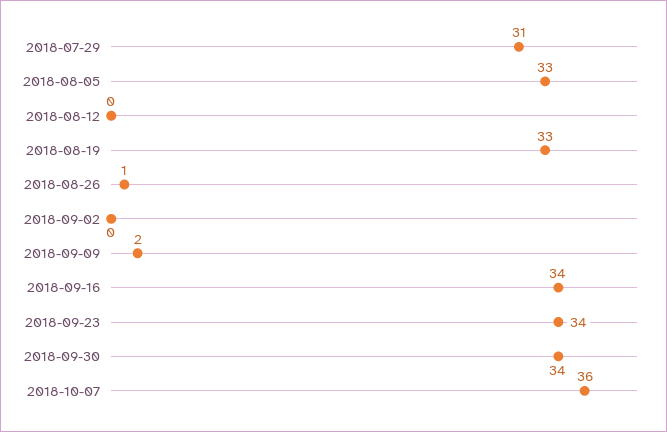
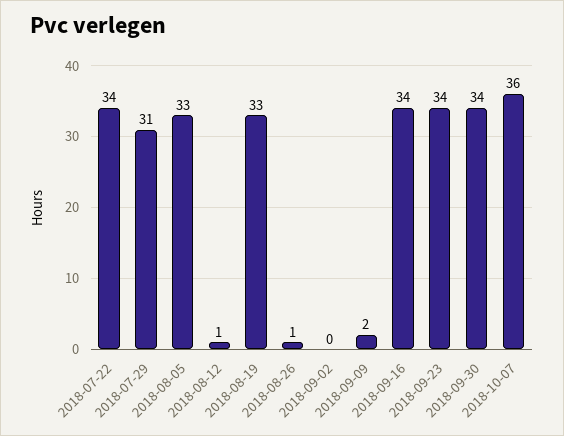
2018-08-12: 0 -> 1
2018-07-22: none -> 34

